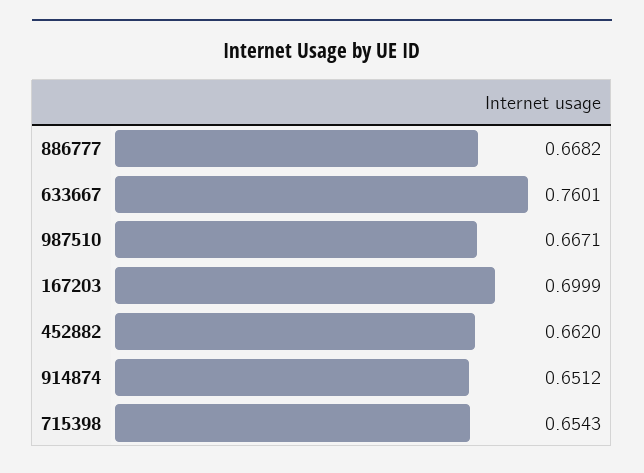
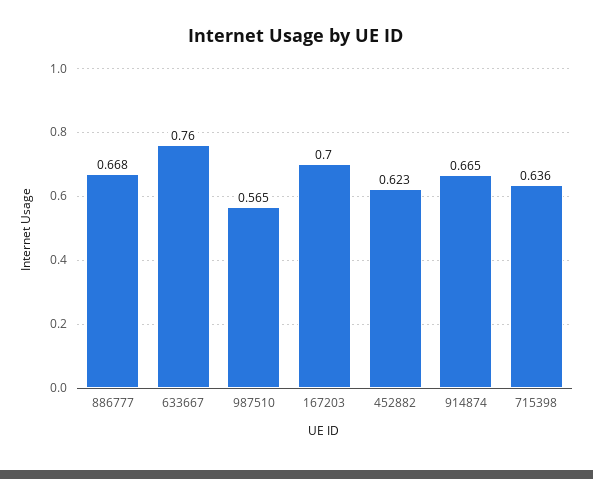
987510: 0.6671 -> 0.565
452882: 0.662 -> 0.623
914874: 0.6512 -> 0.665
715398: 0.6543 -> 0.636

